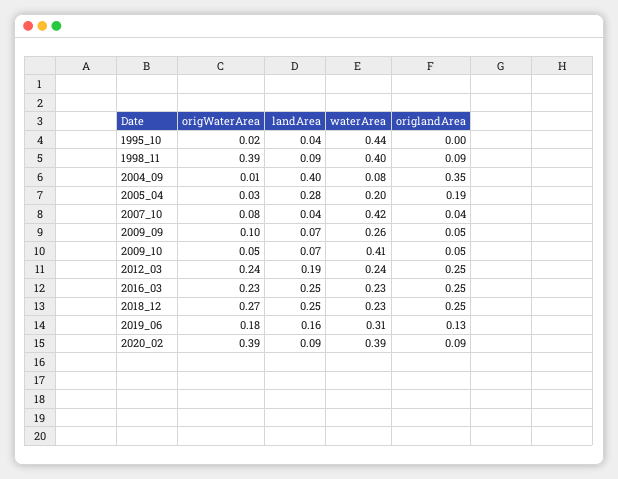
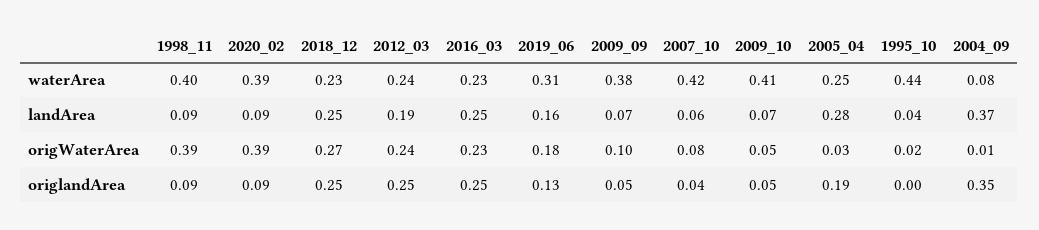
landArea, 2004_09: 0.4 -> 0.37
waterArea, 2005_04: 0.2 -> 0.25
landArea, 2007_10: 0.04 -> 0.06
waterArea, 2009_09: 0.26 -> 0.38

